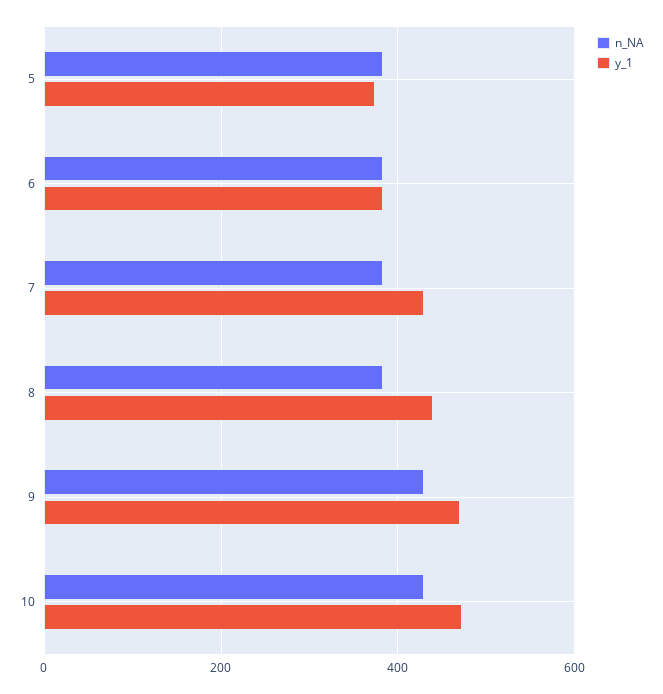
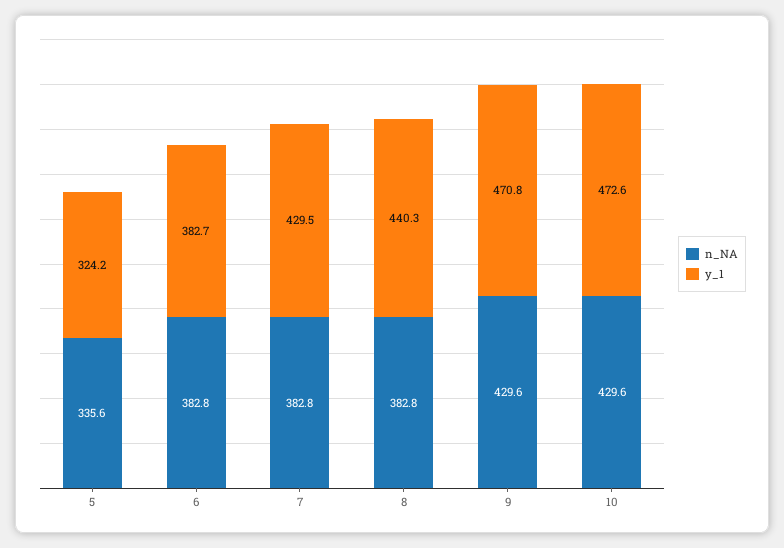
n_NA, 5: 380 -> 335.6
y_1, 5: 380 -> 324.2

